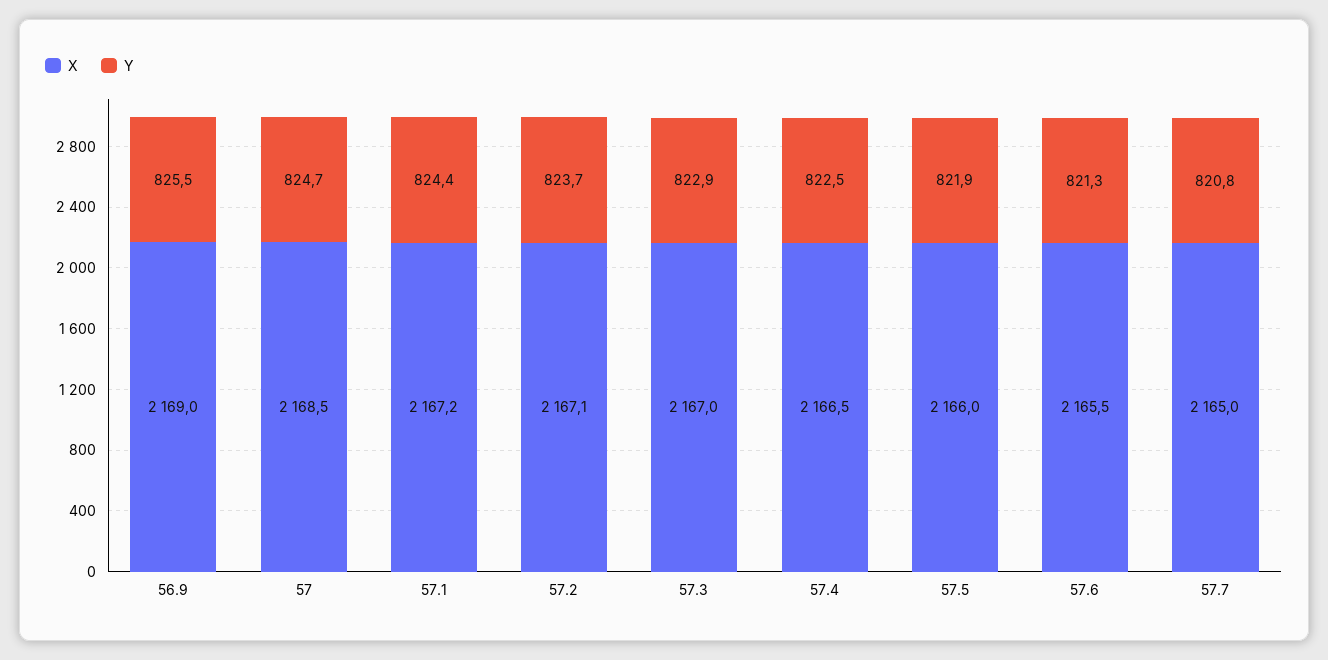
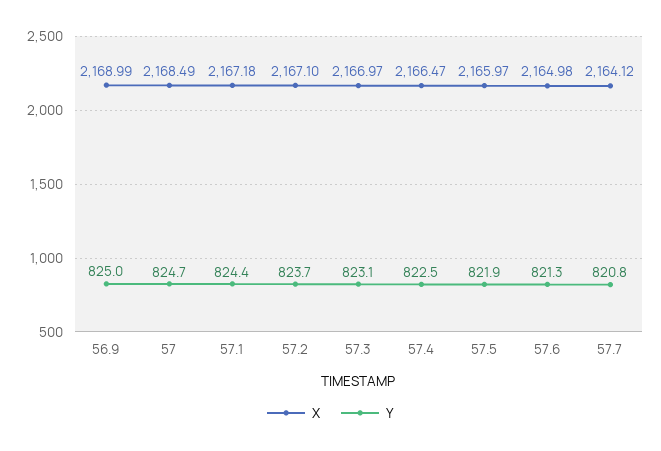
Y, 56.9: 825.5 -> 825
Y, 57.3: 822.9 -> 823.1
X, 57.6: 2165.5 -> 2164.98
X, 57.7: 2165 -> 2164.12

